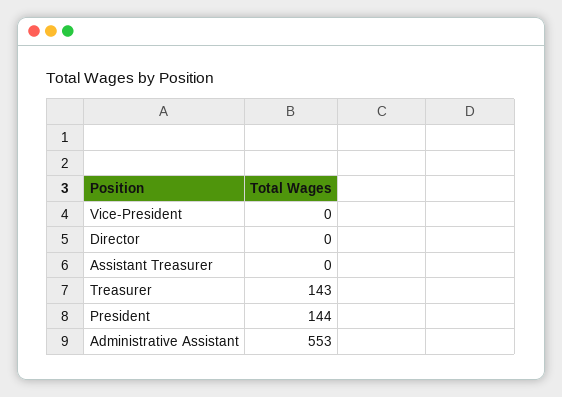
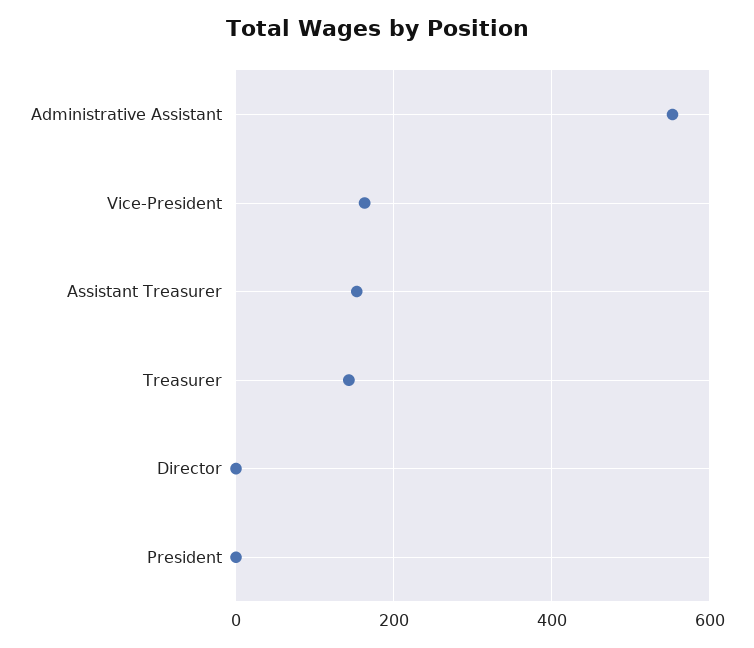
Vice-President: 0 -> 160
Assistant Treasurer: 0 -> 160
President: 144 -> 0

